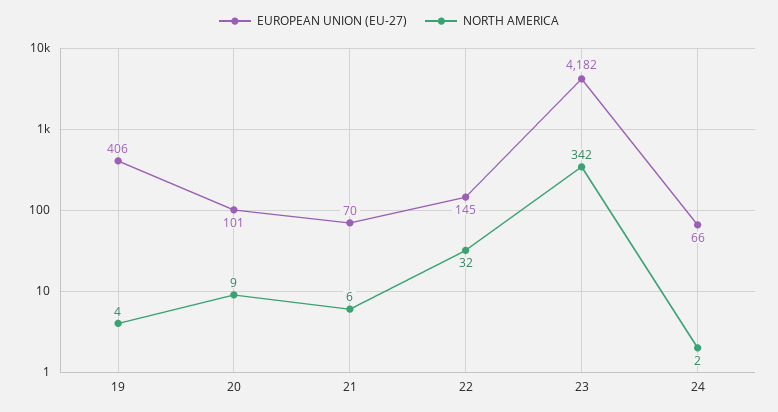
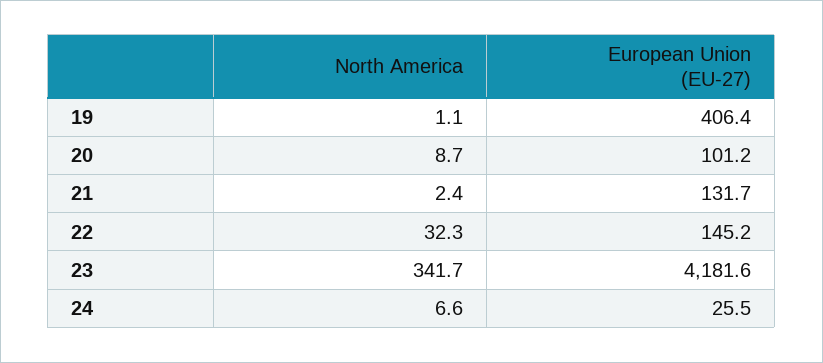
NORTH AMERICA, 19: 4 -> 1.1
EUROPEAN UNION (EU-27), 21: 70 -> 131.7
NORTH AMERICA, 21: 6 -> 2.4
EUROPEAN UNION (EU-27), 24: 66 -> 25.5
NORTH AMERICA, 24: 2 -> 6.6

